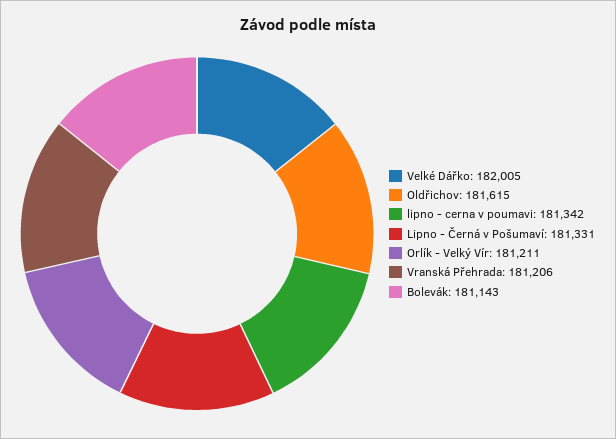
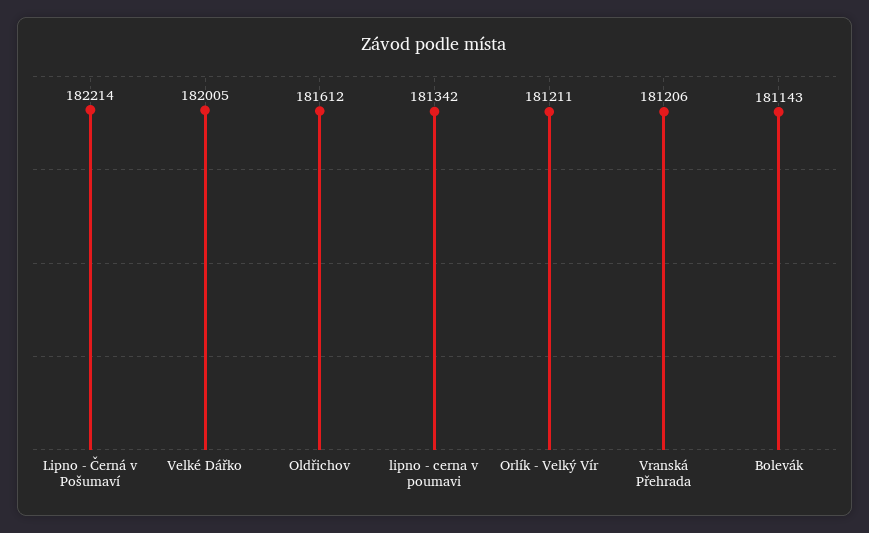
Oldřichov: 181615 -> 181612
Lipno - Černá v Pošumaví: 181331 -> 182214

